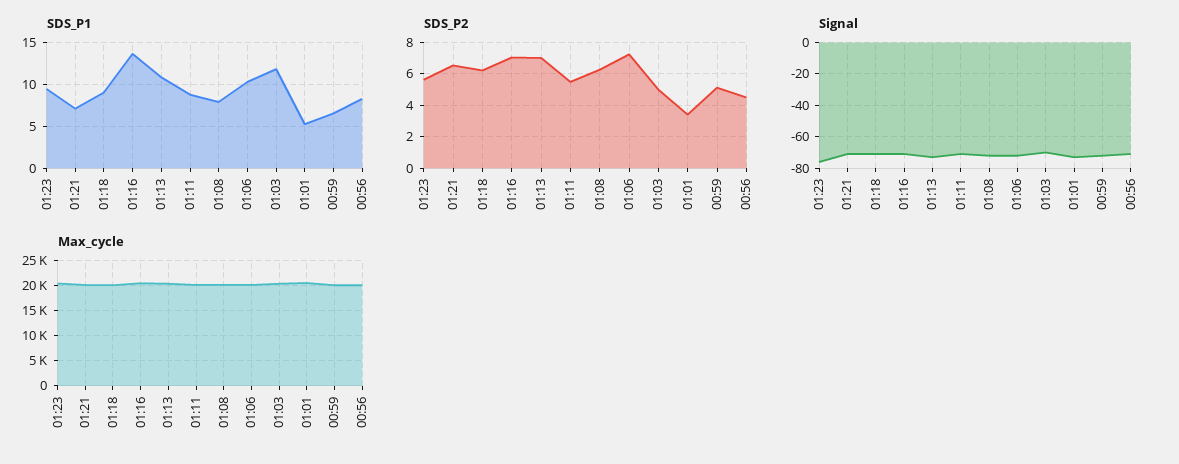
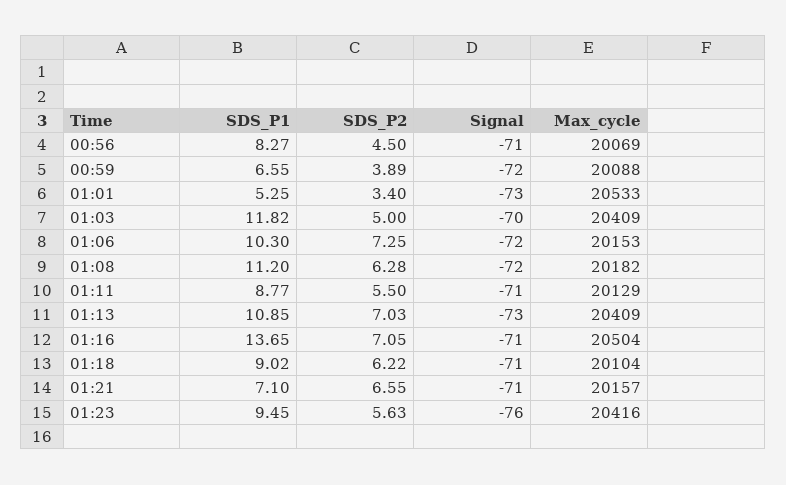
SDS_P1, 01:08: 8 -> 11.2
SDS_P2, 00:59: 5 -> 3.89

